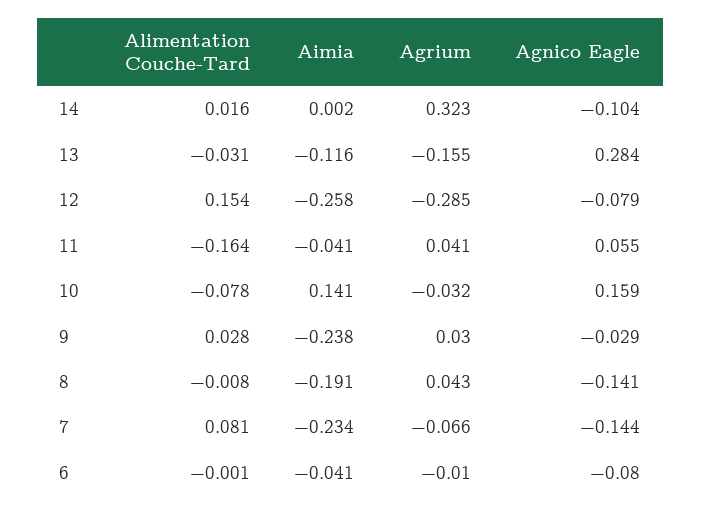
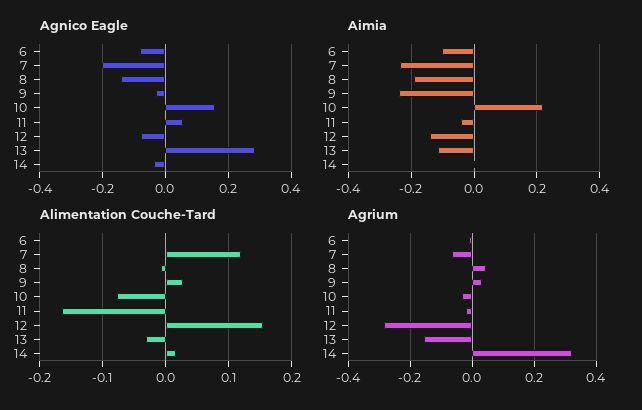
Agnico Eagle, 14: -0.104 -> -0.04
Aimia, 12: -0.258 -> -0.14
Agrium, 11: 0.041 -> -0.02
Aimia, 10: 0.141 -> 0.22
Alimentation Couche-Tard, 7: 0.081 -> 0.12
Agnico Eagle, 7: -0.144 -> -0.2
Aimia, 6: -0.041 -> -0.1

